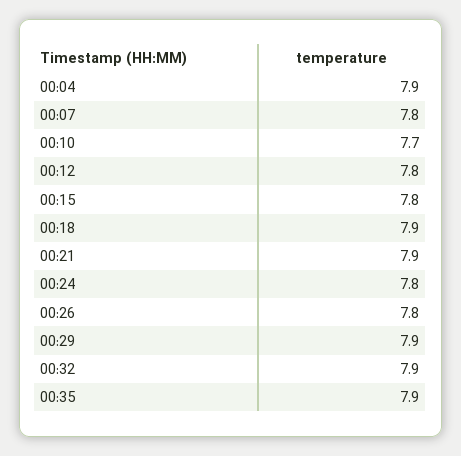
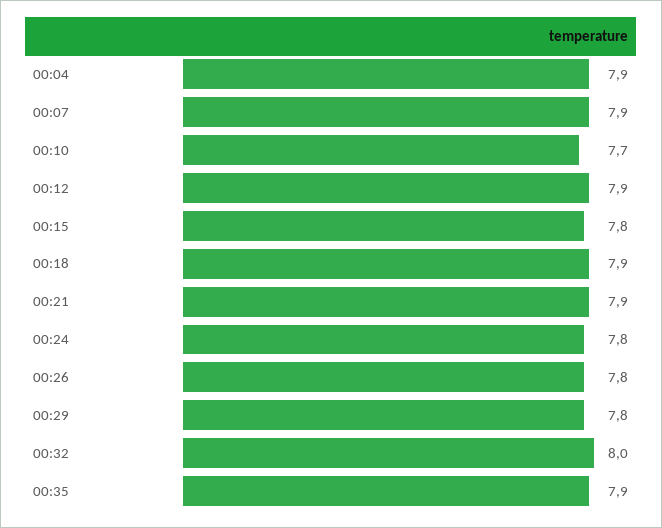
00:07: 7.8 -> 7.9
00:12: 7.8 -> 7.9
00:29: 7.9 -> 7.8
00:32: 7.9 -> 8

